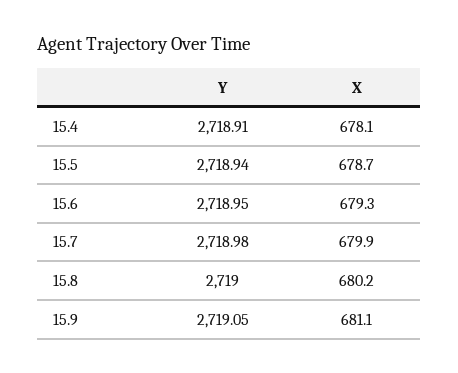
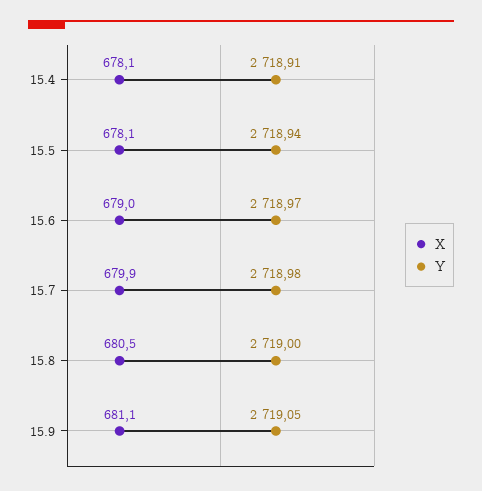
X, 15.5: 678.7 -> 678.1
Y, 15.6: 2718.95 -> 2718.97
X, 15.6: 679.3 -> 679
X, 15.8: 680.2 -> 680.5

